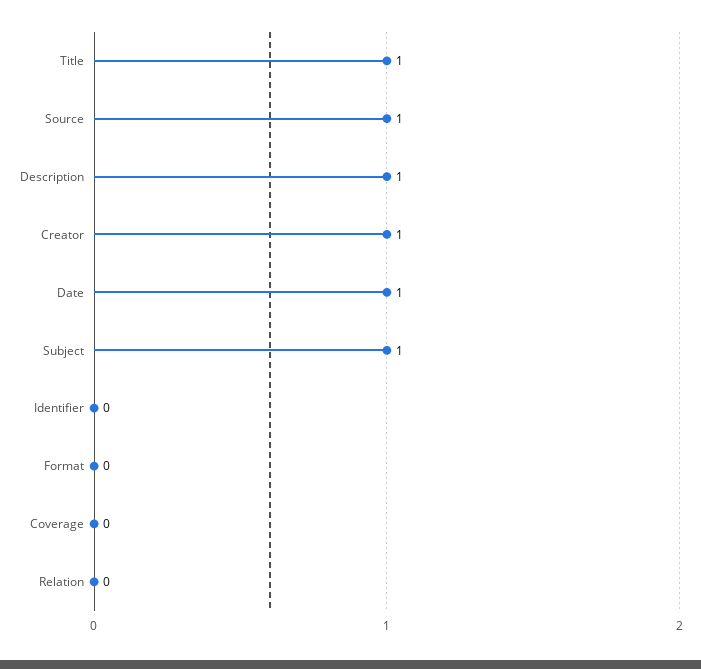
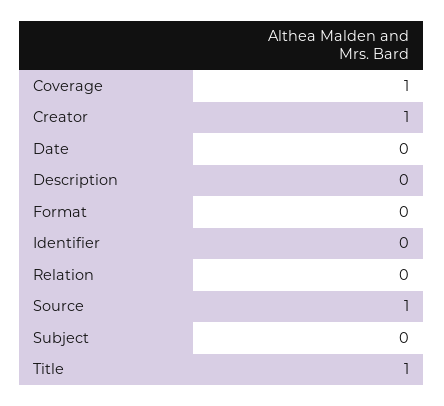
Description: 1 -> 0
Date: 1 -> 0
Subject: 1 -> 0
Coverage: 0 -> 1

